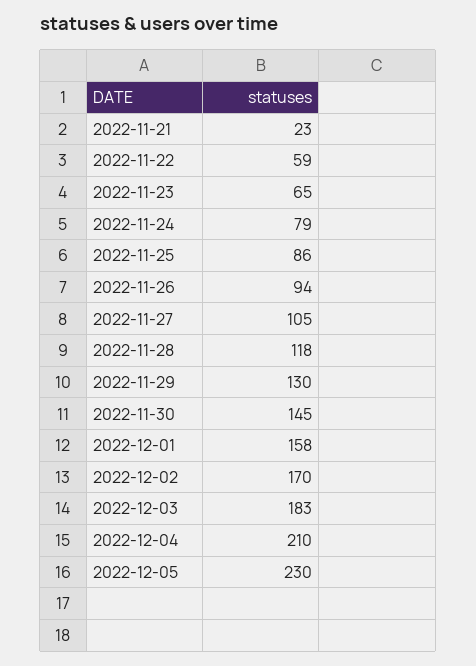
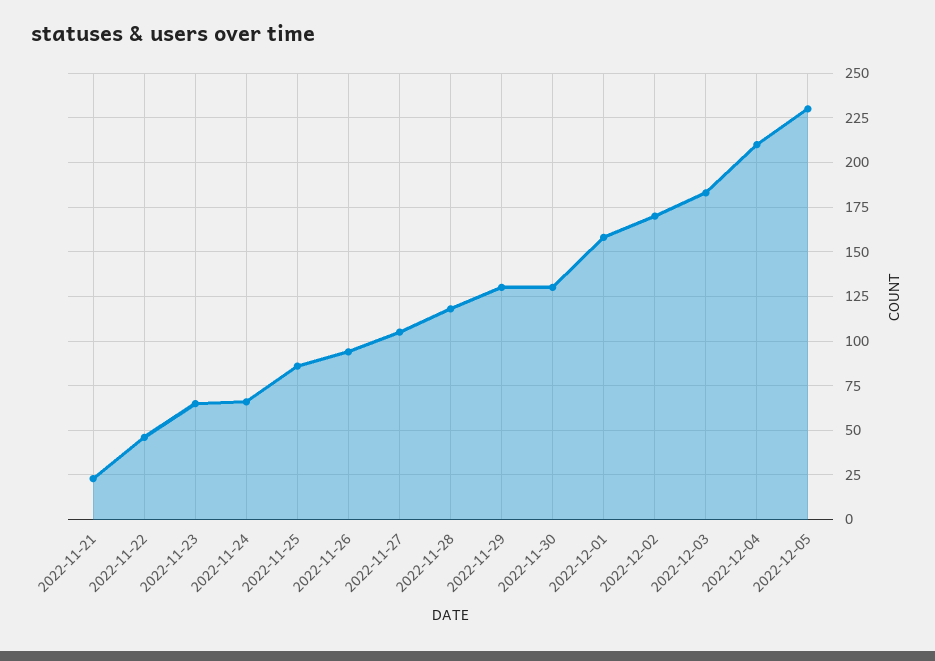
2022-11-22: 59 -> 45
2022-11-24: 79 -> 65
2022-11-30: 145 -> 130

